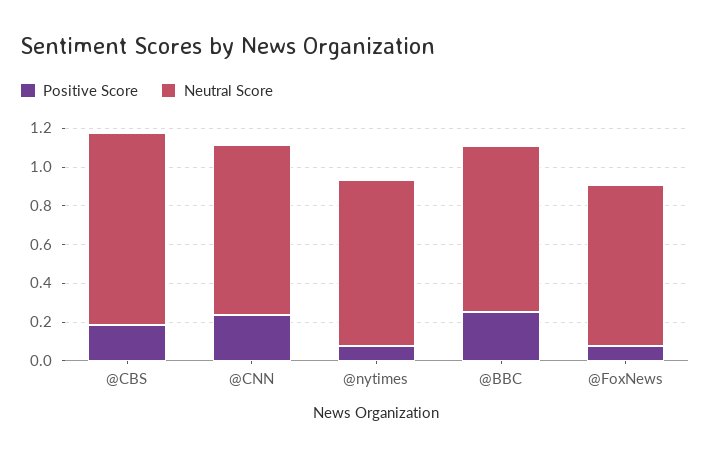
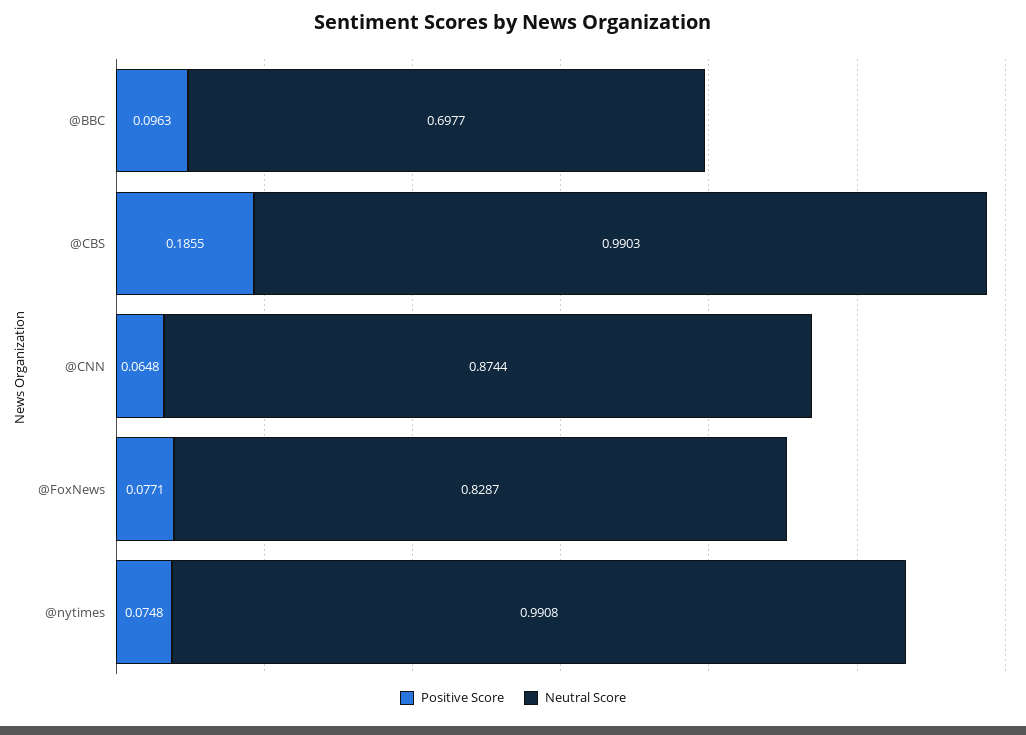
Positive Score, @CNN: 0.25 -> 0.0648
Neutral Score, @nytimes: 0.85 -> 0.9908
Positive Score, @BBC: 0.25 -> 0.0963
Neutral Score, @BBC: 0.85 -> 0.6977

